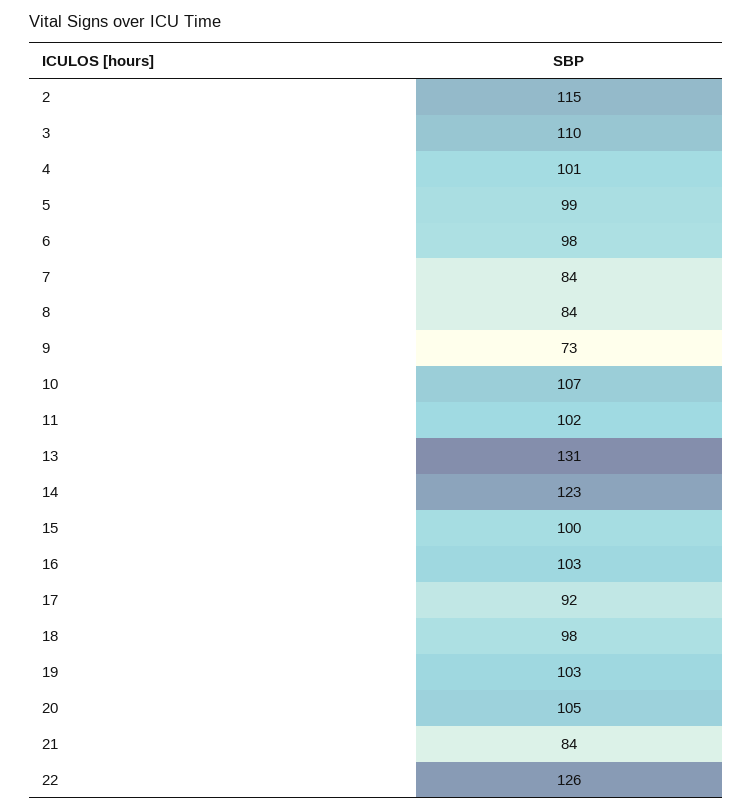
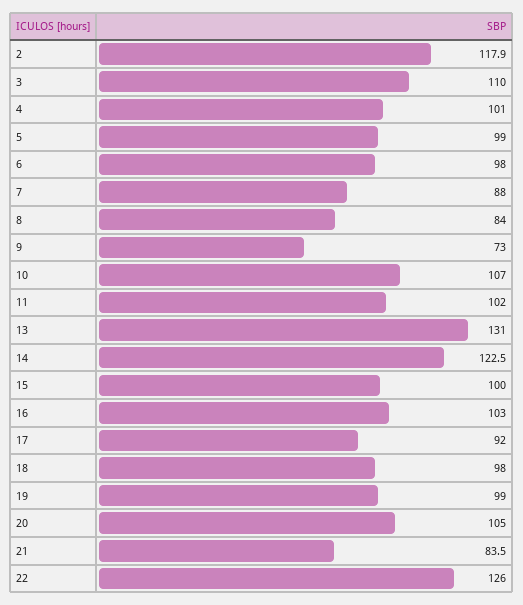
2: 115 -> 117.9
7: 84 -> 88
19: 103 -> 99

